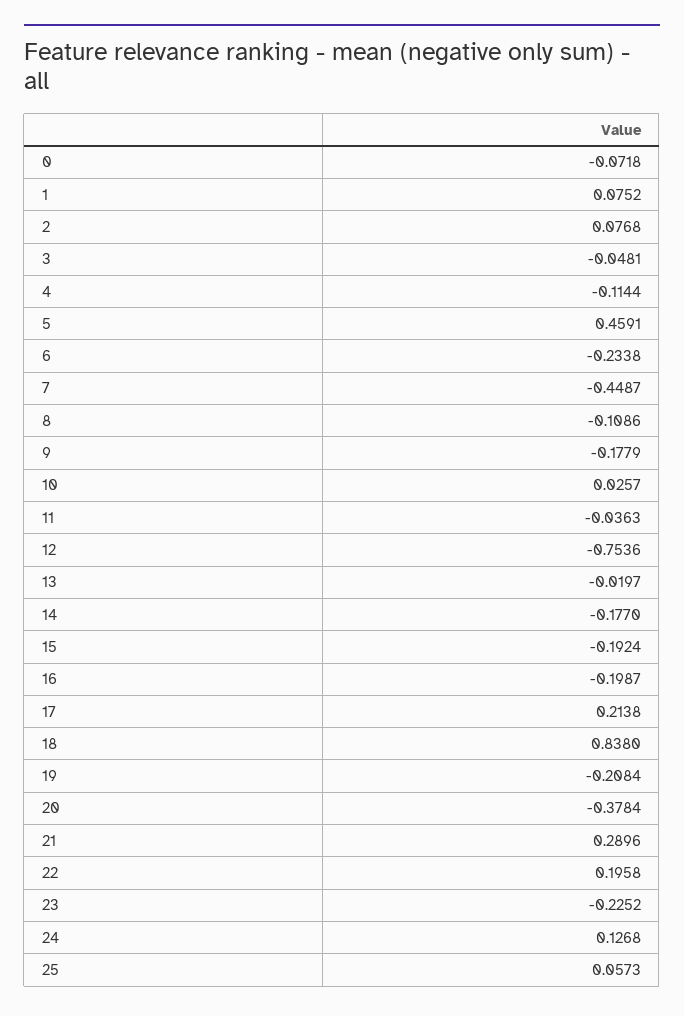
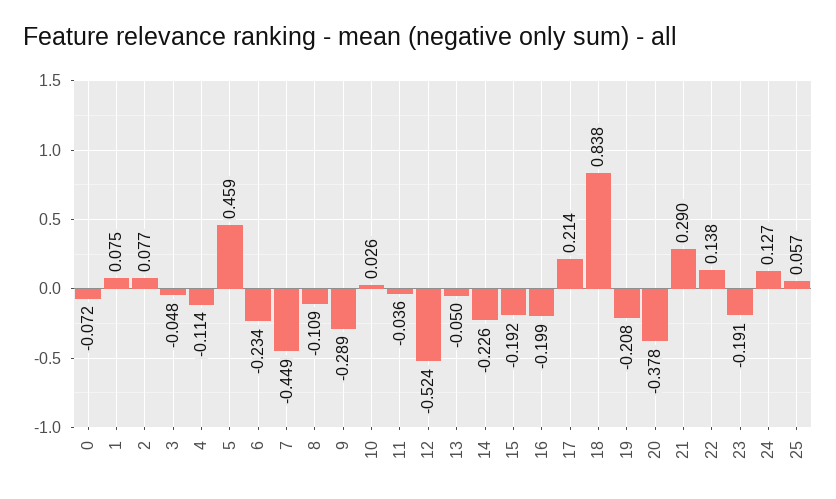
9: -0.1779 -> -0.289
12: -0.7536 -> -0.524
13: -0.0197 -> -0.05
14: -0.177 -> -0.226
22: 0.1958 -> 0.138
23: -0.2252 -> -0.191

